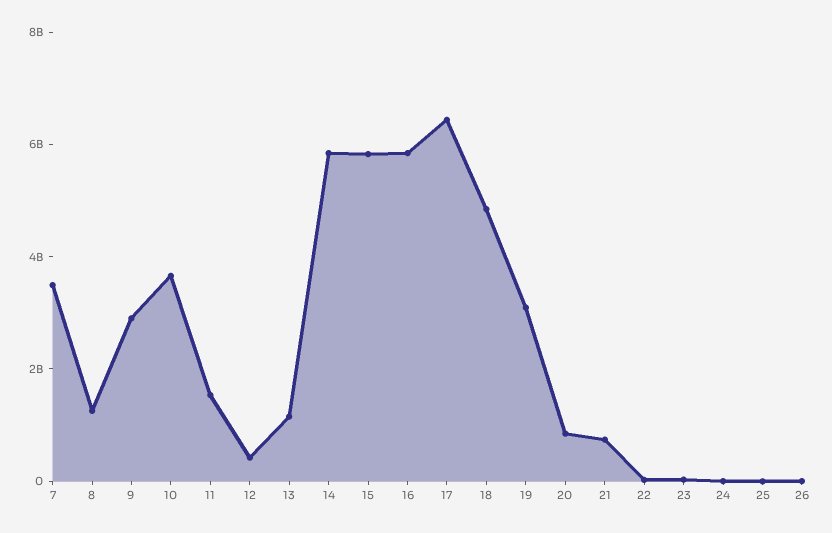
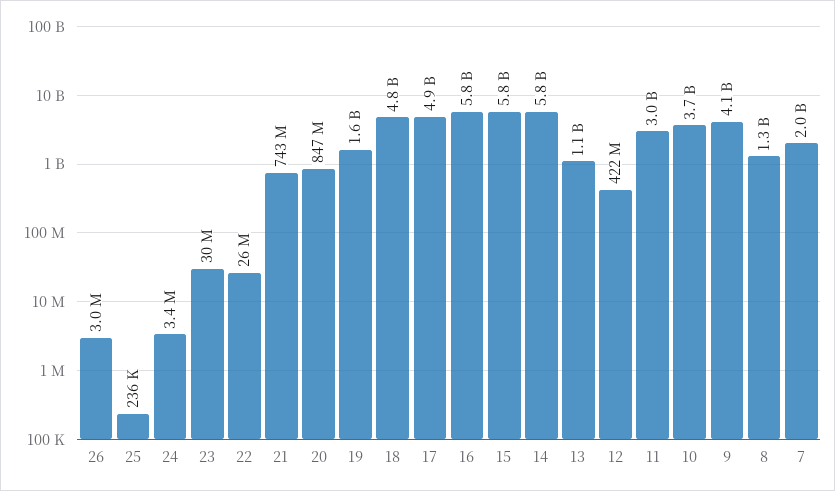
7: 3500000000 -> 2000000000
9: 3000000000 -> 4100000000
11: 1500000000 -> 3000000000
17: 6500000000 -> 4900000000
19: 3000000000 -> 1600000000

